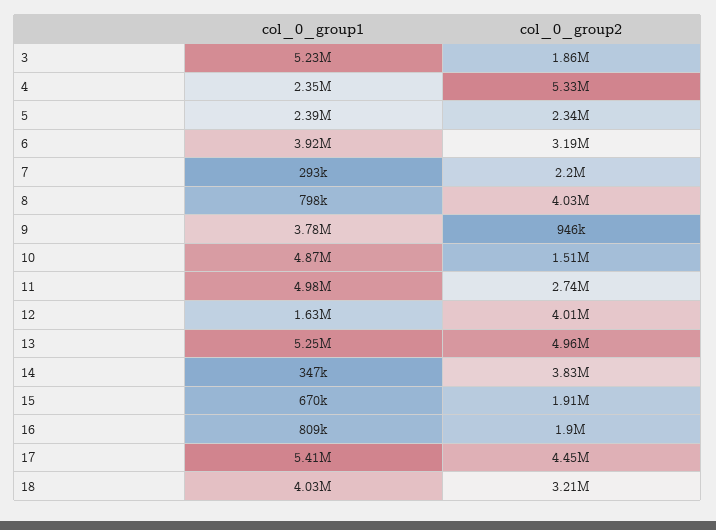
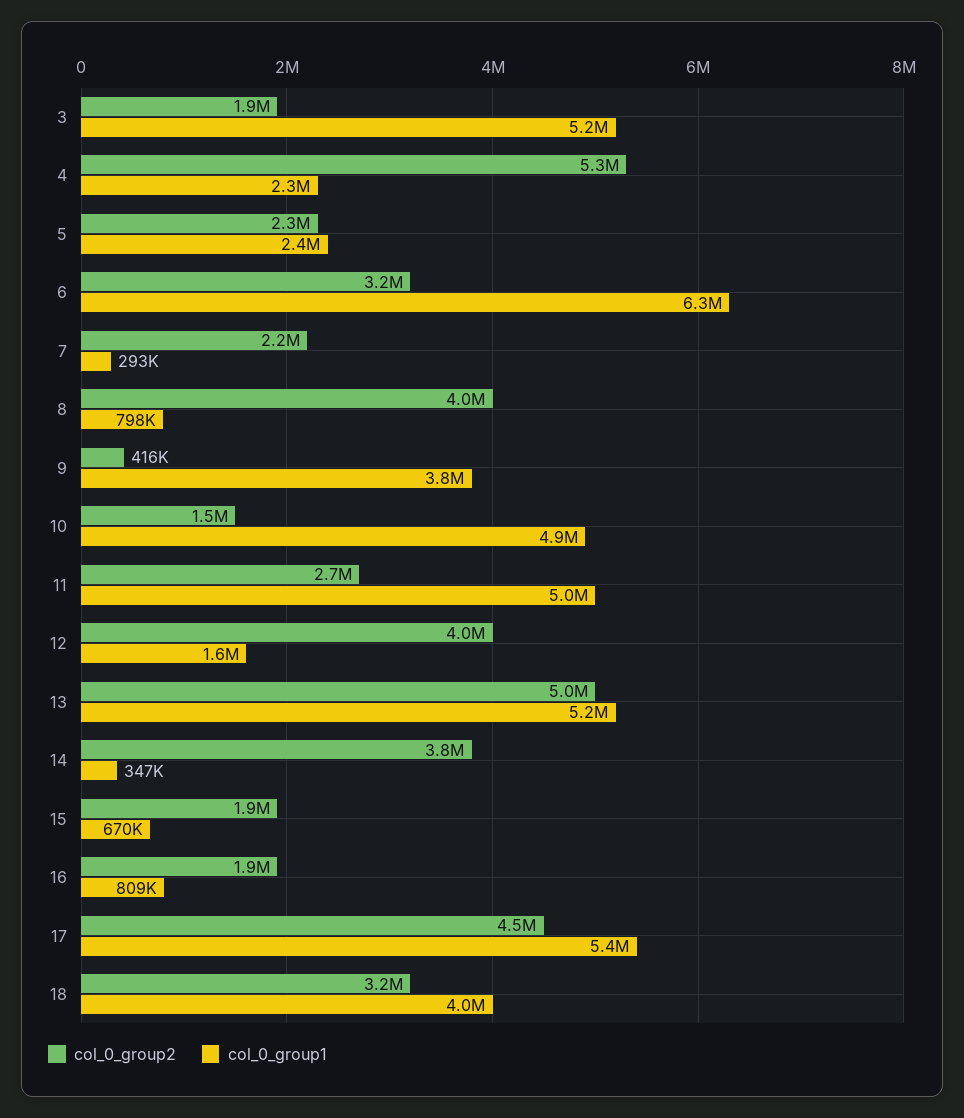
col_0_group1, 6: 3920000 -> 6300000
col_0_group2, 9: 946000 -> 416000

